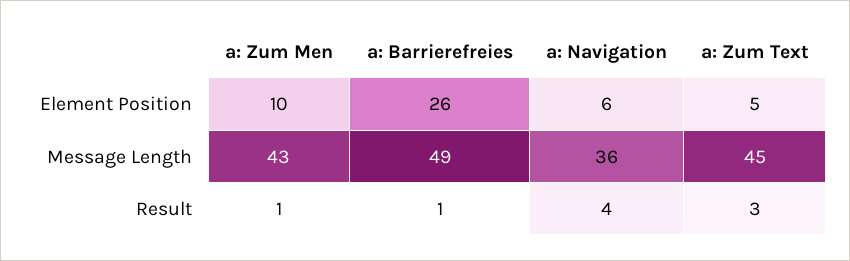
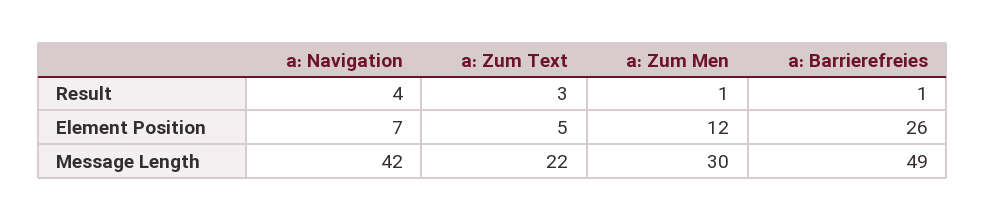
a: Zum Men, Element Position: 10 -> 12
a: Navigation, Element Position: 6 -> 7
a: Zum Men, Message Length: 43 -> 30
a: Navigation, Message Length: 36 -> 42
a: Zum Text, Message Length: 45 -> 22

